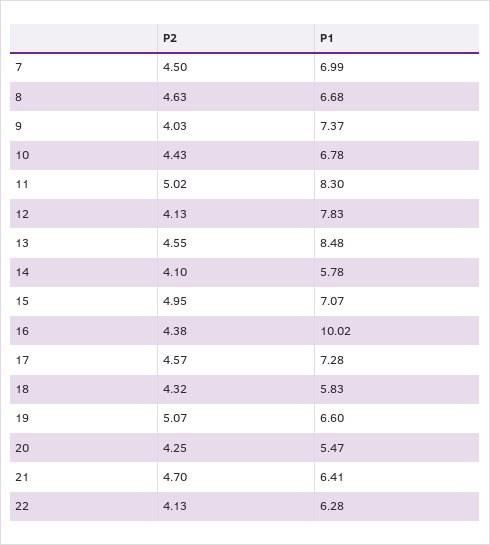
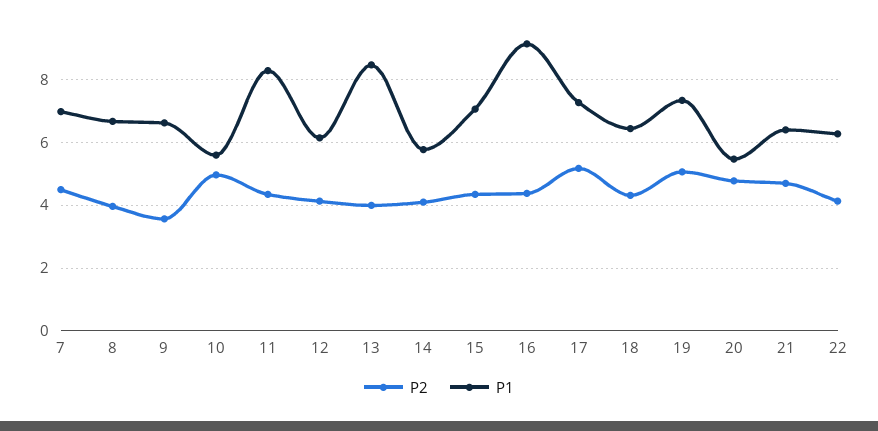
P2, 8: 4.63 -> 4
P2, 9: 4.03 -> 3.6
P1, 9: 7.37 -> 6.6
P2, 10: 4.43 -> 5
P1, 10: 6.78 -> 5.6
P2, 11: 5.02 -> 4.4
P1, 12: 7.83 -> 6.2
P2, 13: 4.55 -> 4
P2, 15: 4.95 -> 4.4
P1, 16: 10.02 -> 9.2
P2, 17: 4.57 -> 5.2
P1, 18: 5.83 -> 6.4
P1, 19: 6.6 -> 7.4
P2, 20: 4.25 -> 4.8

